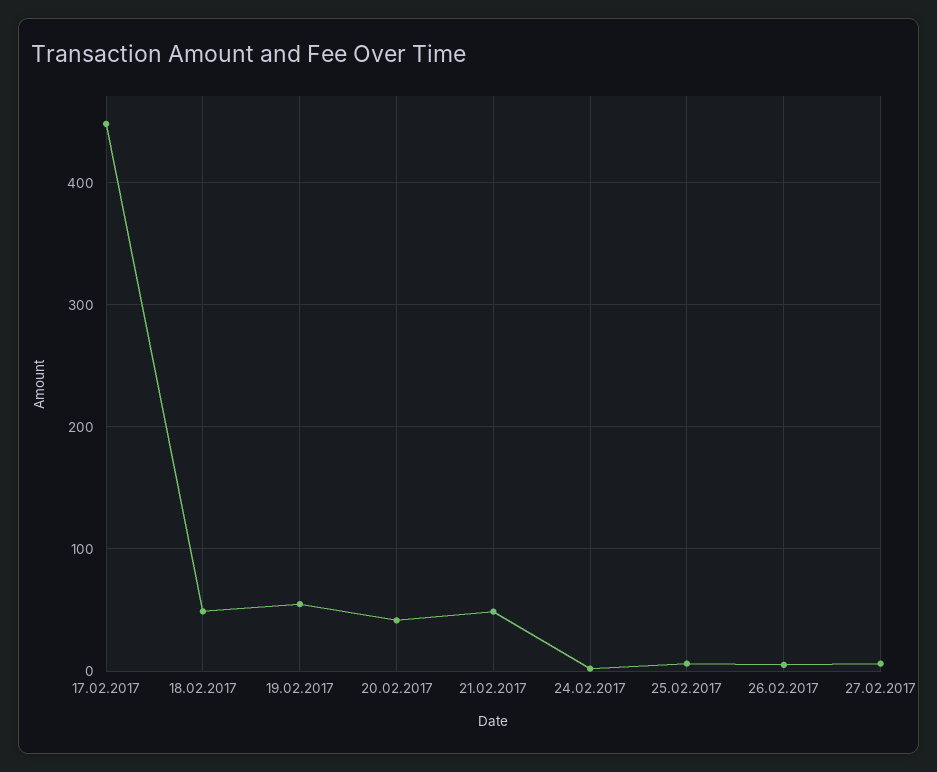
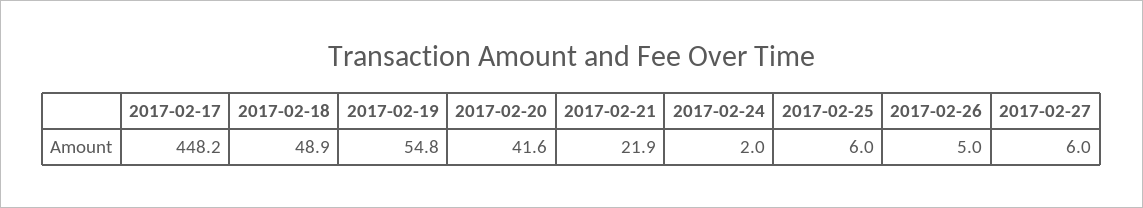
21.02.2017: 50 -> 21.9

